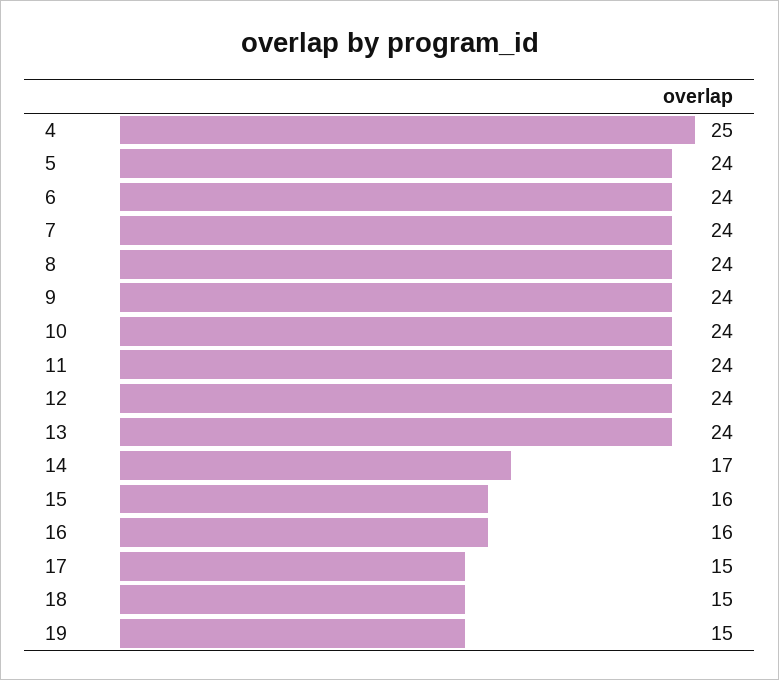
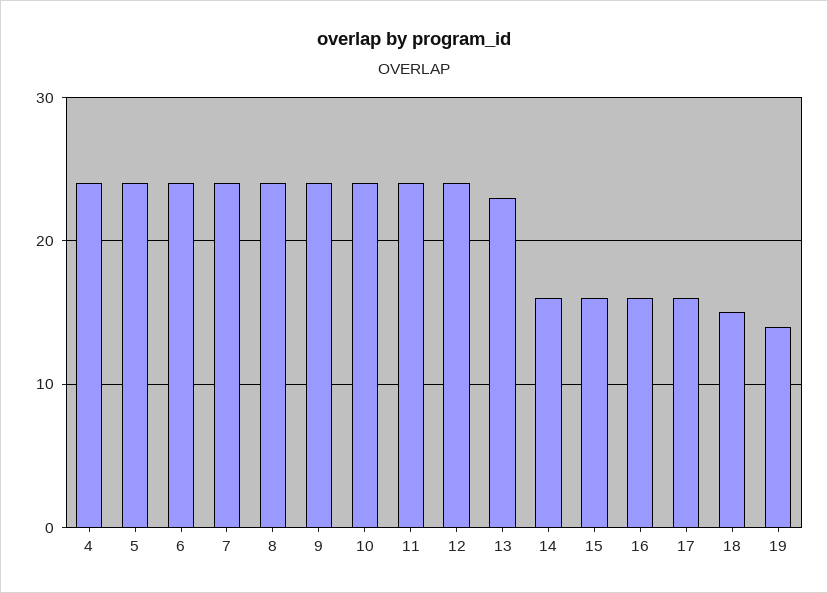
4: 25 -> 24
13: 24 -> 23
14: 17 -> 16
17: 15 -> 16
19: 15 -> 14

